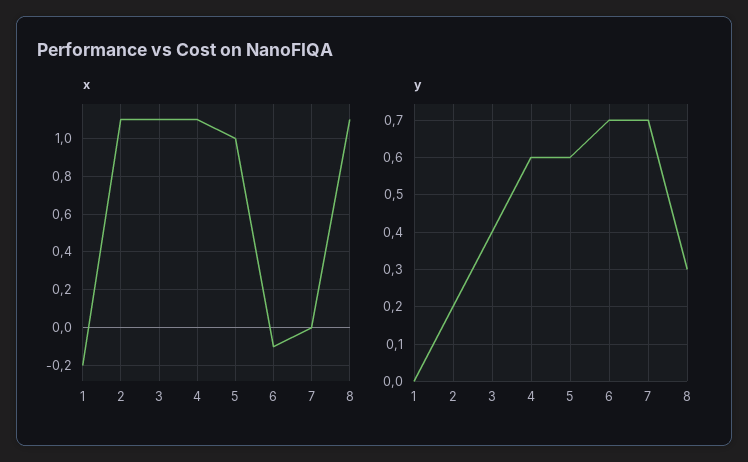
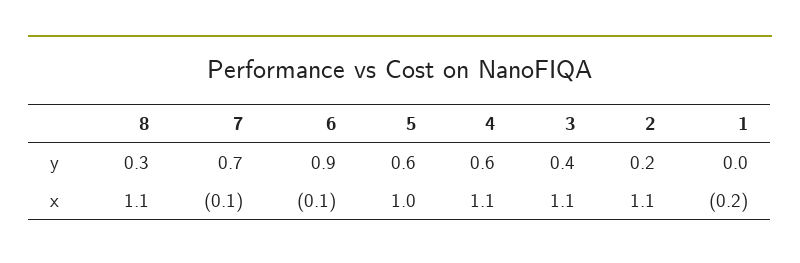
x, 7: 0 -> -0.1
y, 6: 0.7 -> 0.9

